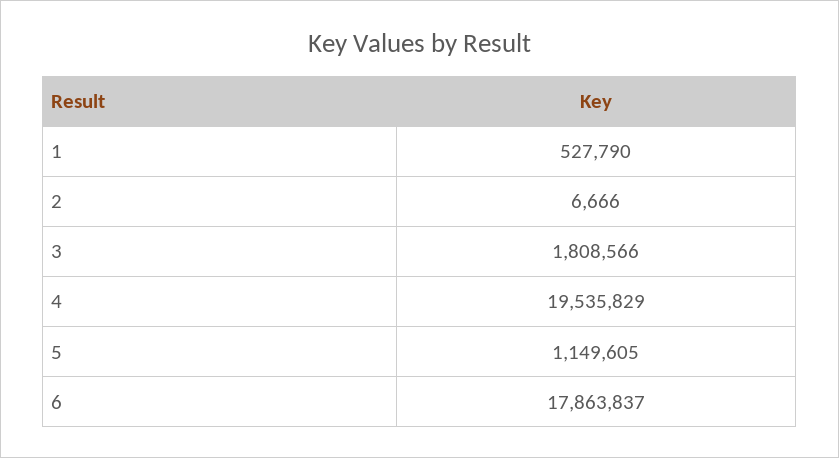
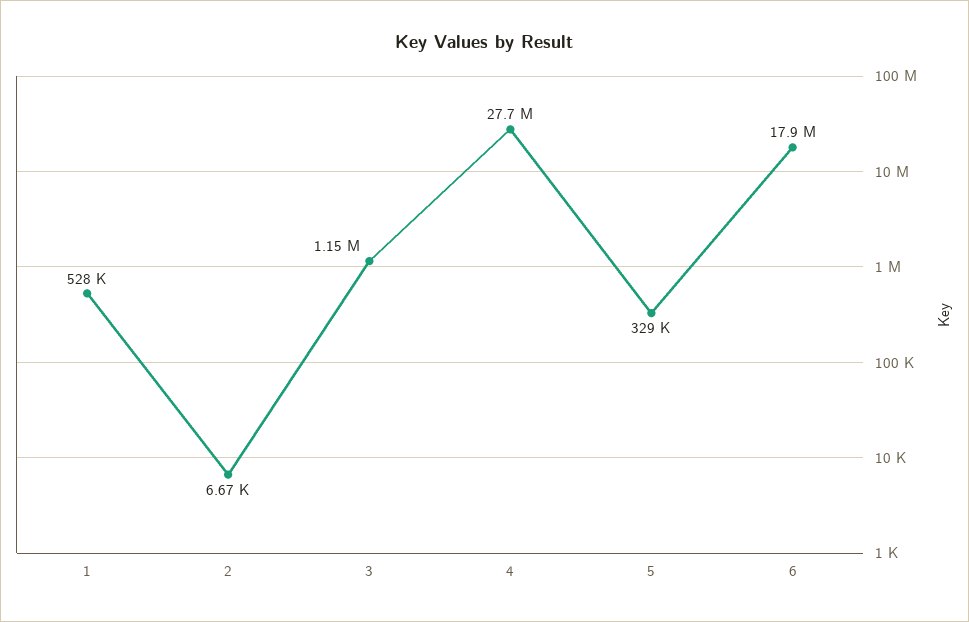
3: 1808566 -> 1150000
4: 19535829 -> 27700000
5: 1149605 -> 329000

